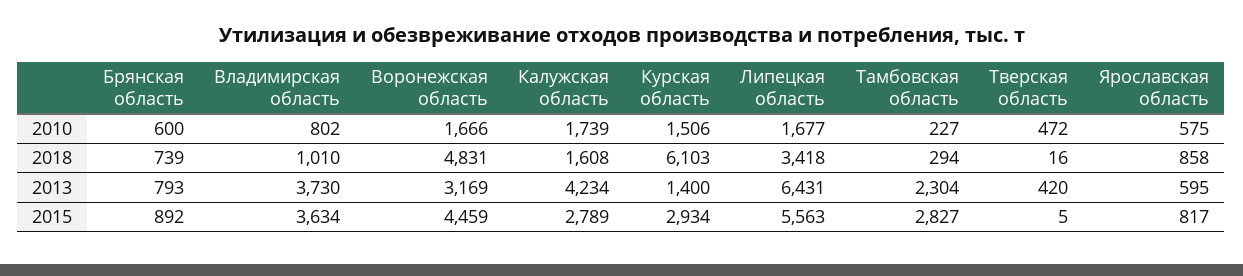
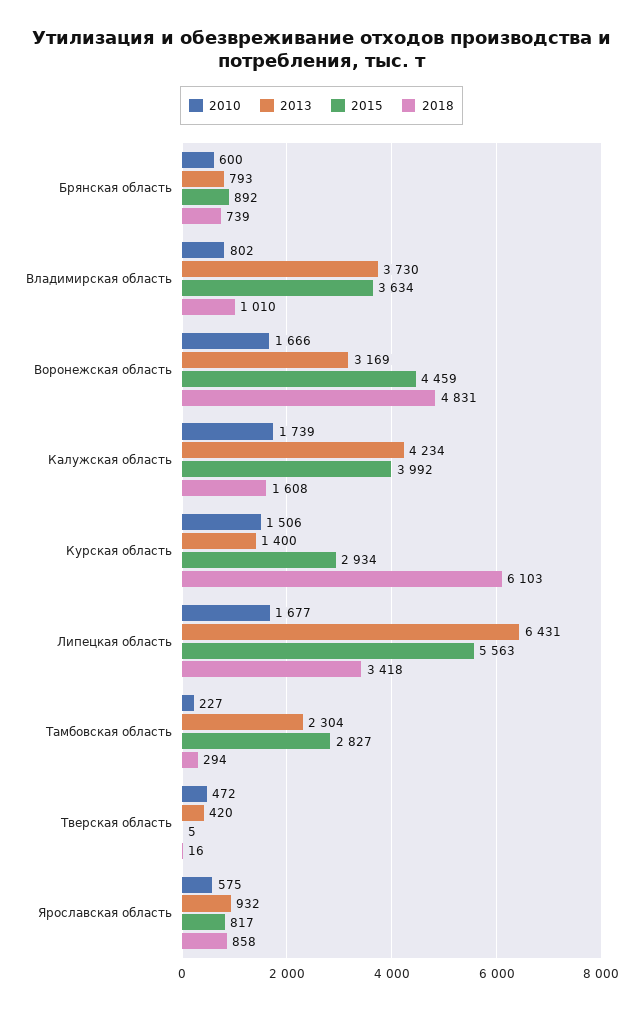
2013, Ярославская область: 595 -> 932
2015, Калужская область: 2789 -> 3992

